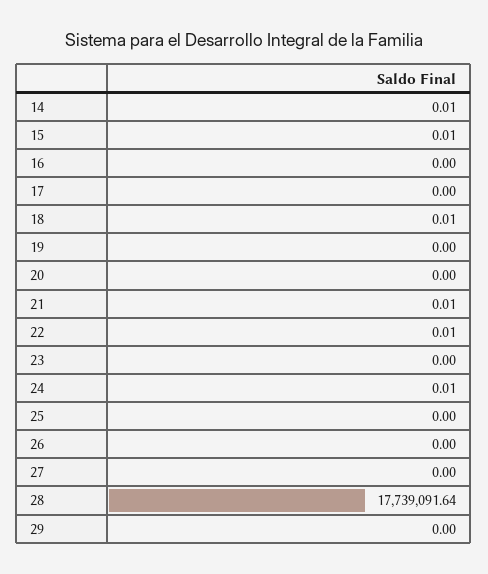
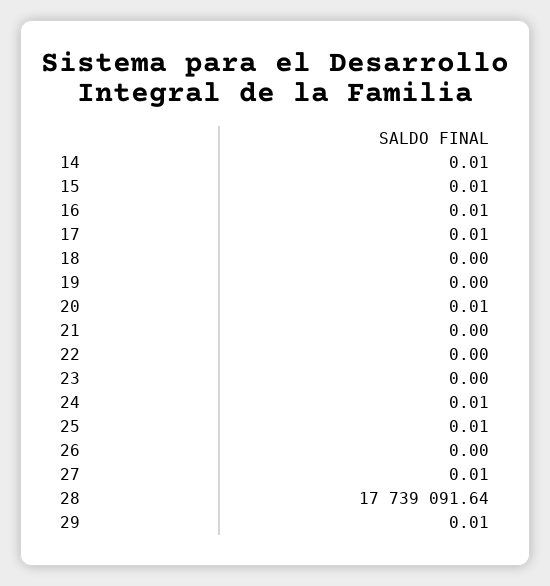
16: 0 -> 0.01
17: 0 -> 0.01
18: 0.01 -> 0
20: 0 -> 0.01
21: 0.01 -> 0
22: 0.01 -> 0
25: 0 -> 0.01
27: 0 -> 0.01
29: 0 -> 0.01

